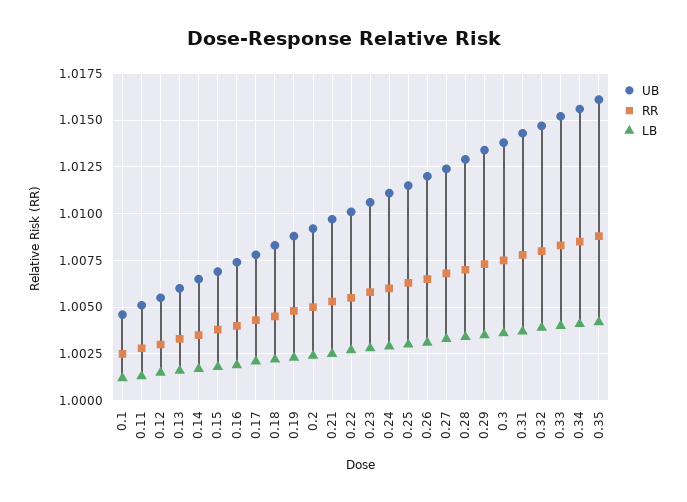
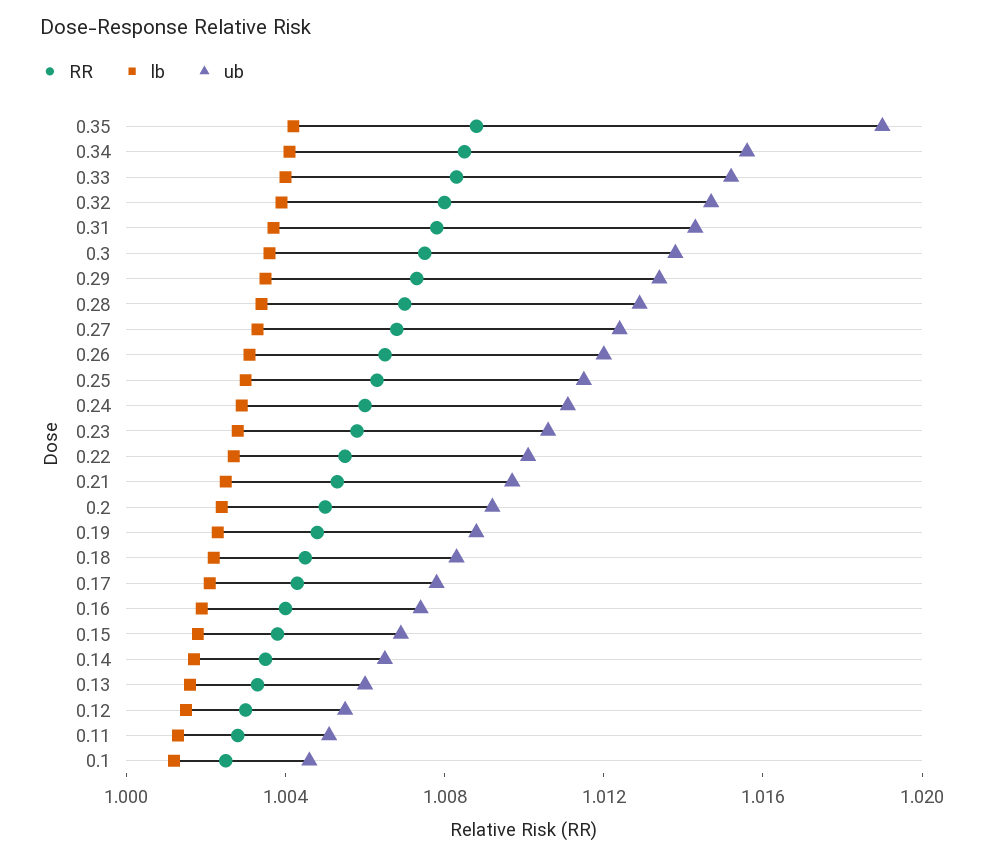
UB, 0.35: 1.016 -> 1.019

